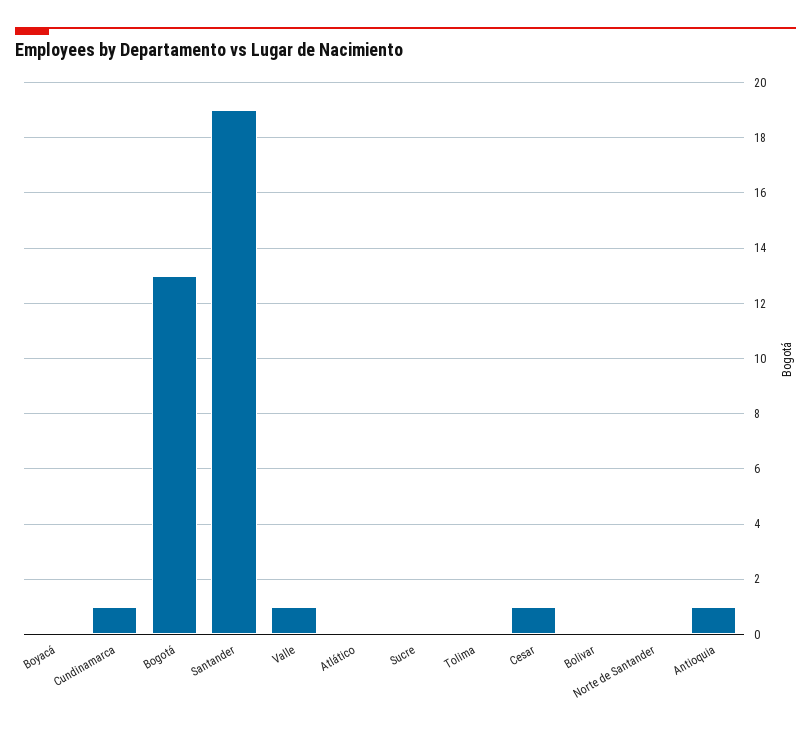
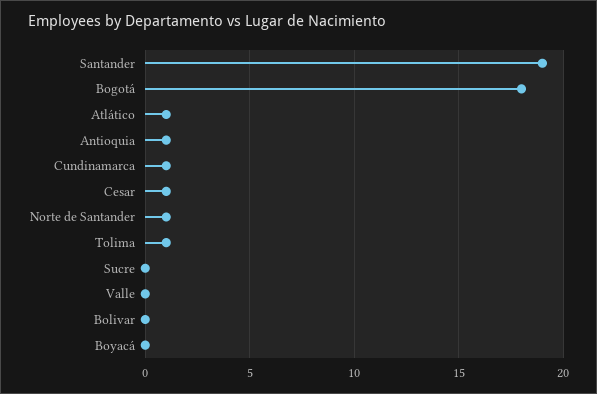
Bogotá: 13 -> 18
Valle: 1 -> 0
Atlático: 0 -> 1
Tolima: 0 -> 1
Norte de Santander: 0 -> 1

